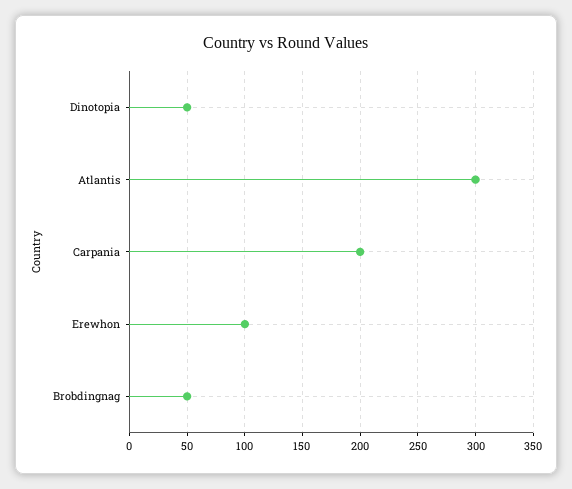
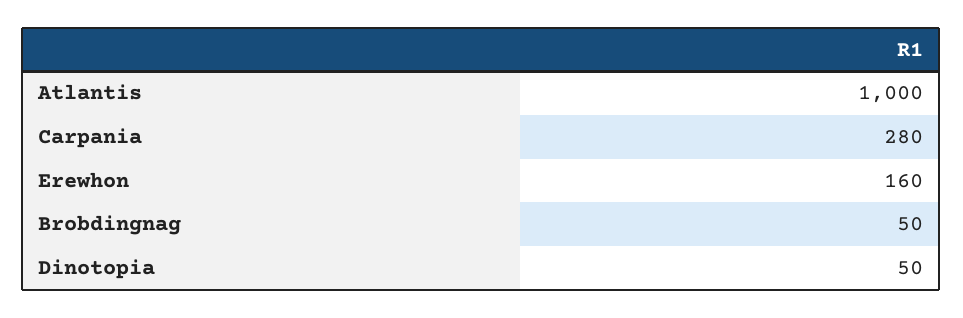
Atlantis: 300 -> 1000
Carpania: 200 -> 280
Erewhon: 100 -> 160

